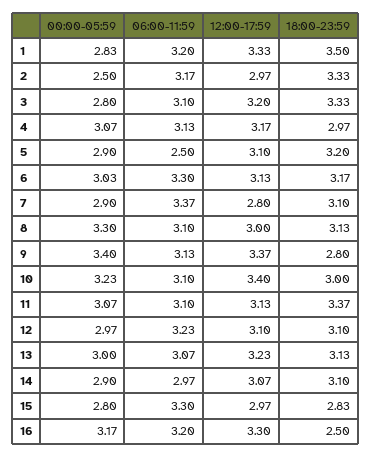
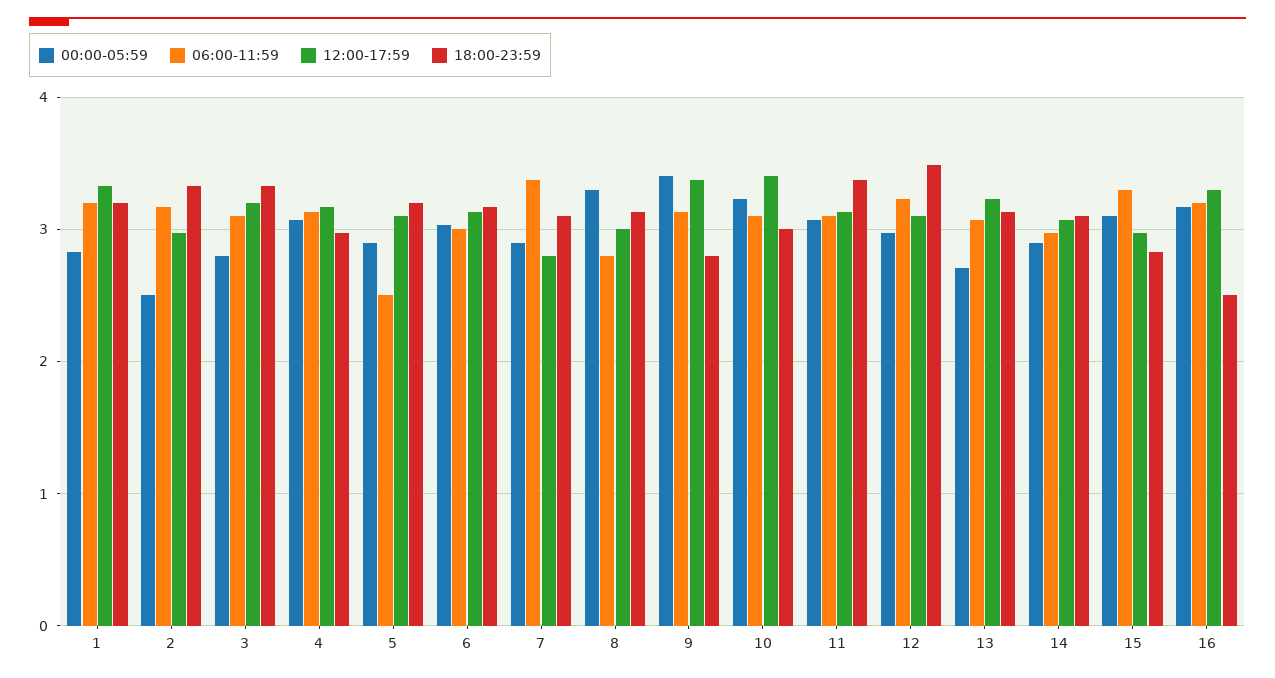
18:00-23:59, 1: 3.5 -> 3.2
06:00-11:59, 6: 3.3 -> 3
06:00-11:59, 8: 3.1 -> 2.8
18:00-23:59, 12: 3.1 -> 3.5
00:00-05:59, 13: 3 -> 2.7
00:00-05:59, 15: 2.8 -> 3.1

